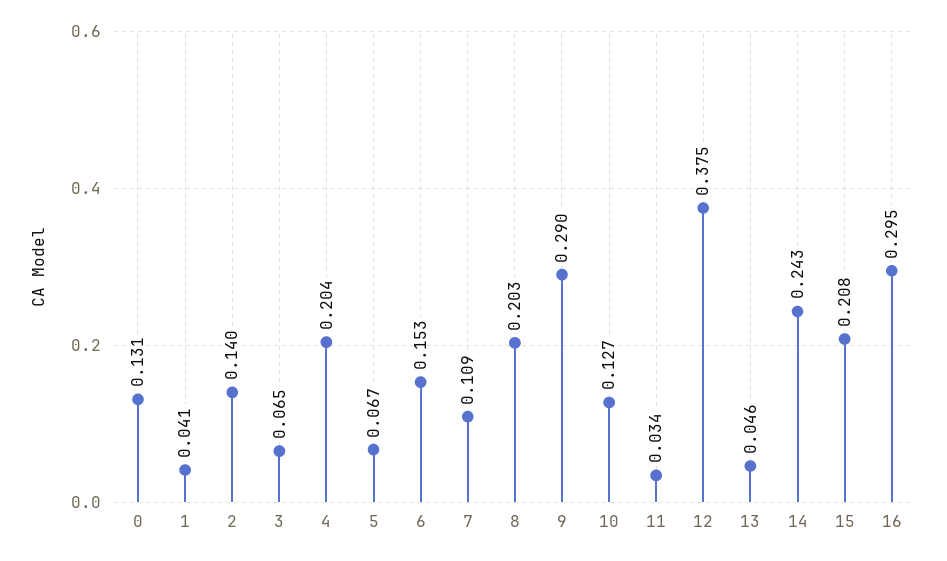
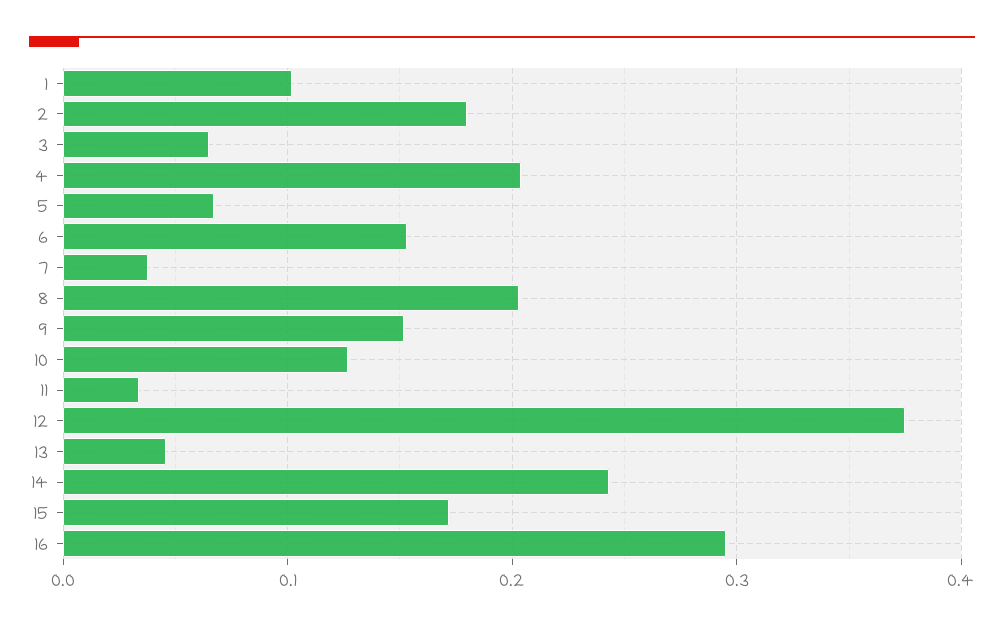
0: 0.131 -> none
1: 0.041 -> 0.1
2: 0.14 -> 0.18
7: 0.109 -> 0.04
9: 0.29 -> 0.15
15: 0.208 -> 0.17

